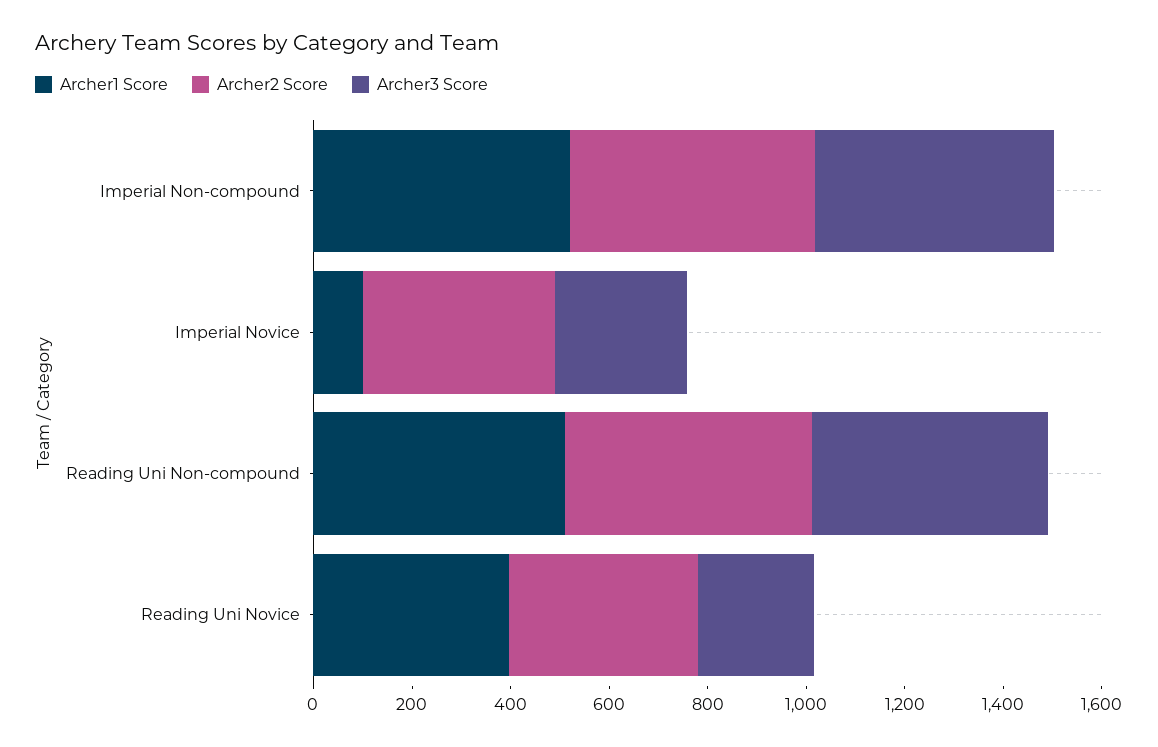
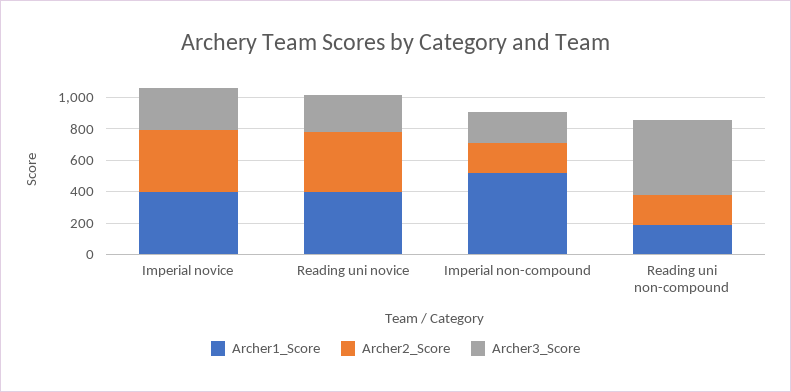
Archer2 Score, Imperial Non-compound: 500 -> 200
Archer3 Score, Imperial Non-compound: 500 -> 200
Archer1 Score, Imperial Novice: 100 -> 400
Archer1 Score, Reading Uni Non-compound: 500 -> 200
Archer2 Score, Reading Uni Non-compound: 500 -> 200

